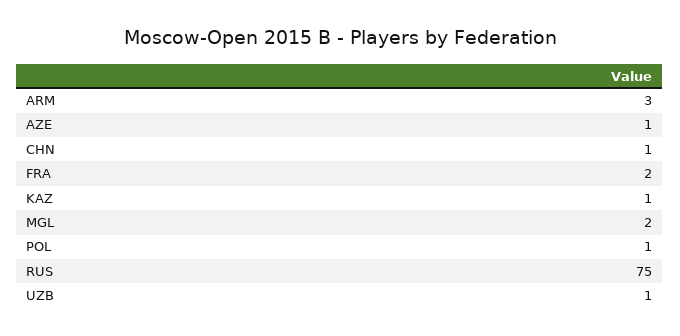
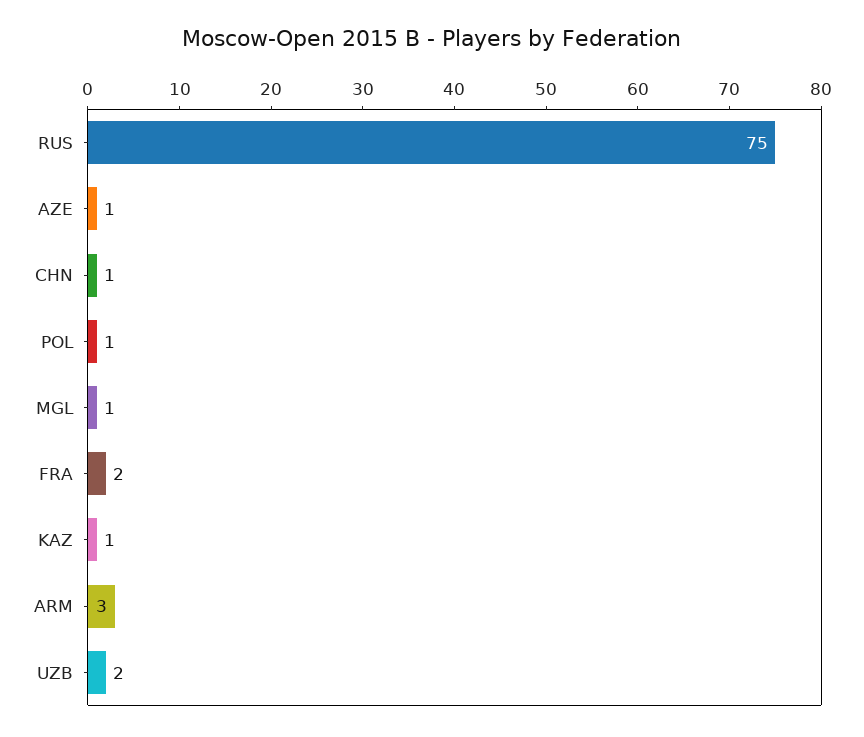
MGL: 2 -> 1
UZB: 1 -> 2

